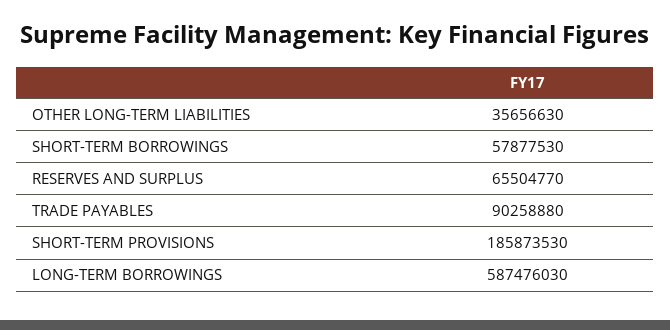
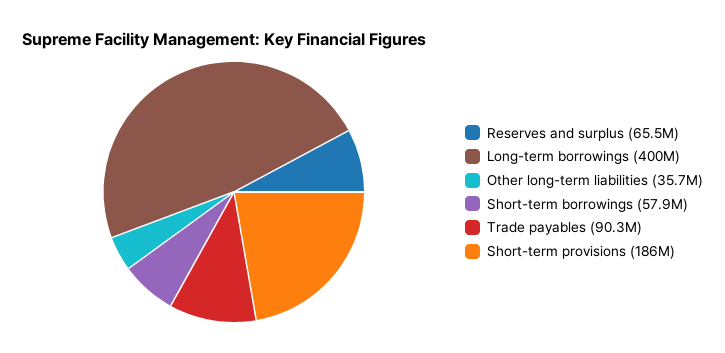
LONG-TERM BORROWINGS: 587476030 -> 400000000

